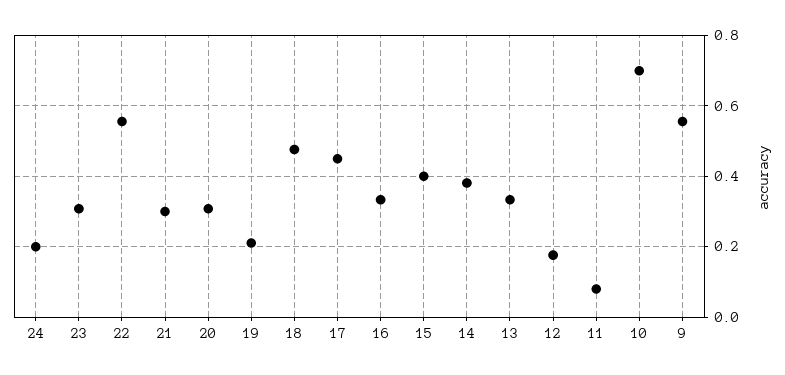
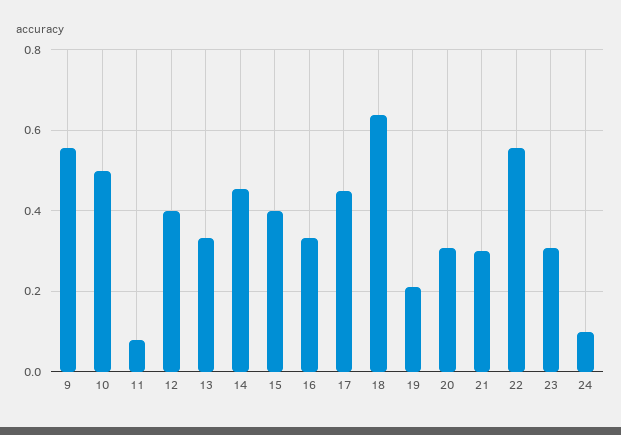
24: 0.2 -> 0.1
18: 0.48 -> 0.64
14: 0.38 -> 0.46
12: 0.18 -> 0.4
10: 0.7 -> 0.5

